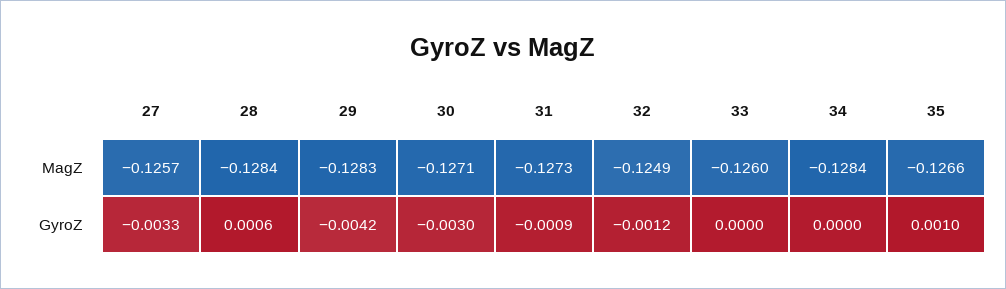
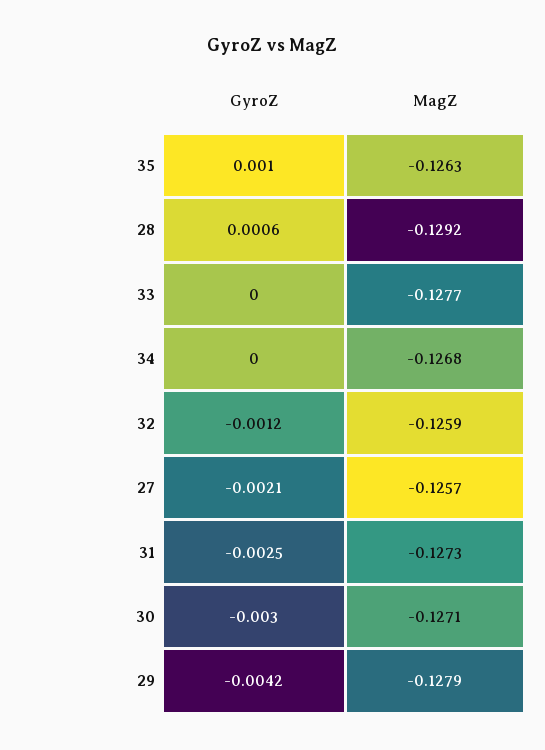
28, MagZ: -0.1284 -> -0.1292
29, MagZ: -0.1283 -> -0.1279
32, MagZ: -0.1249 -> -0.1259
33, MagZ: -0.126 -> -0.1277
34, MagZ: -0.1284 -> -0.1268
35, MagZ: -0.1266 -> -0.1263
27, GyroZ: -0.0033 -> -0.0021
31, GyroZ: -0.0009 -> -0.0025

